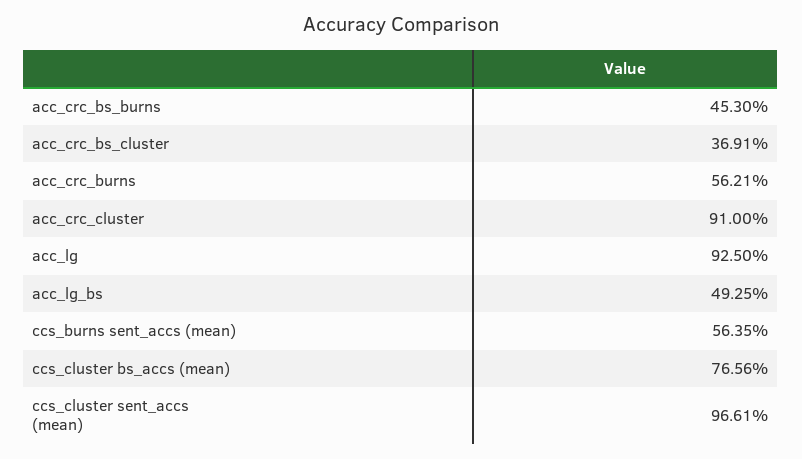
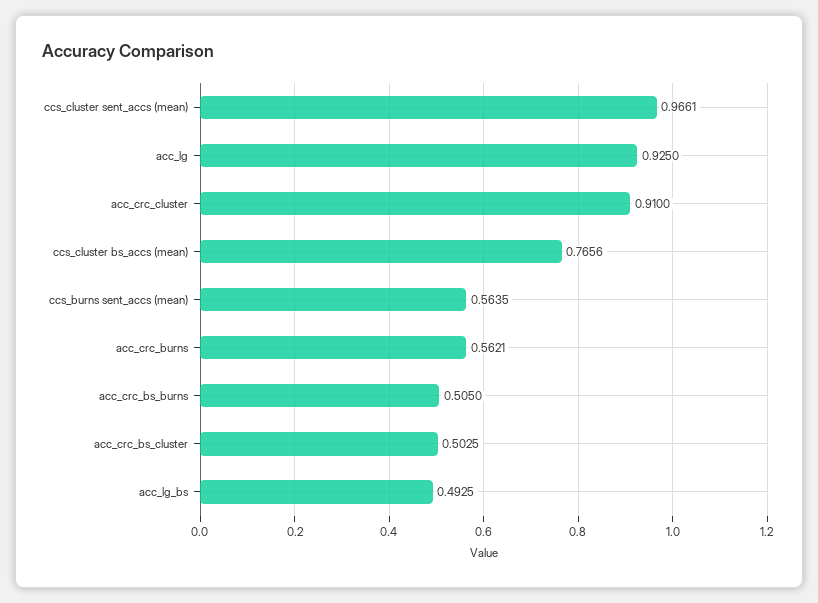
acc_crc_bs_burns: 0.453 -> 0.505
acc_crc_bs_cluster: 0.3691 -> 0.5025

